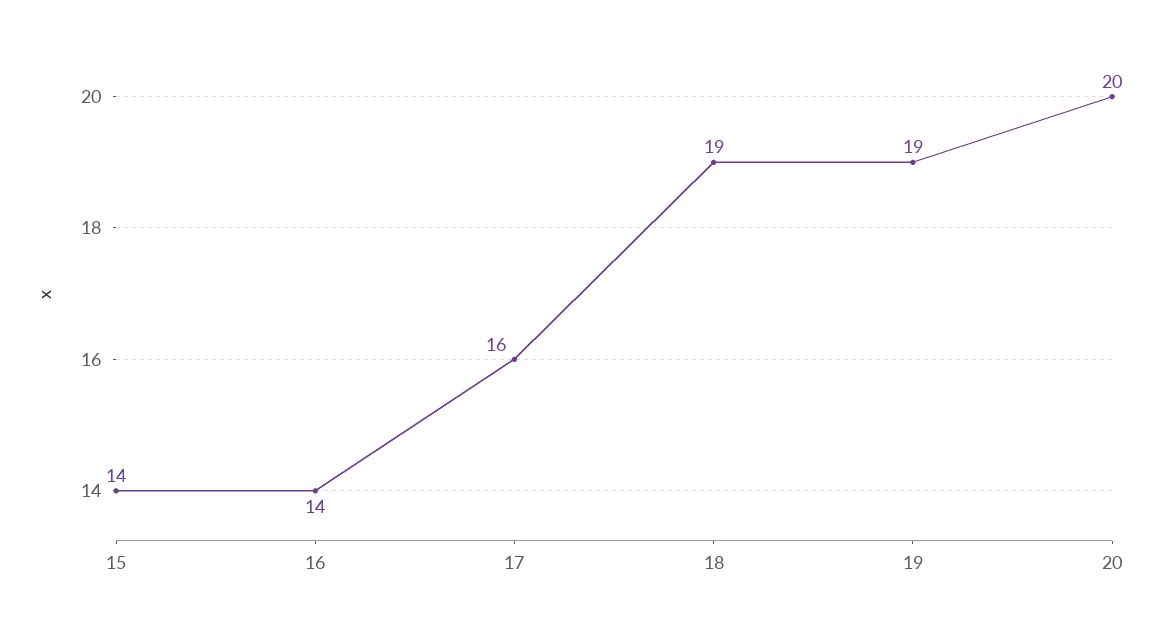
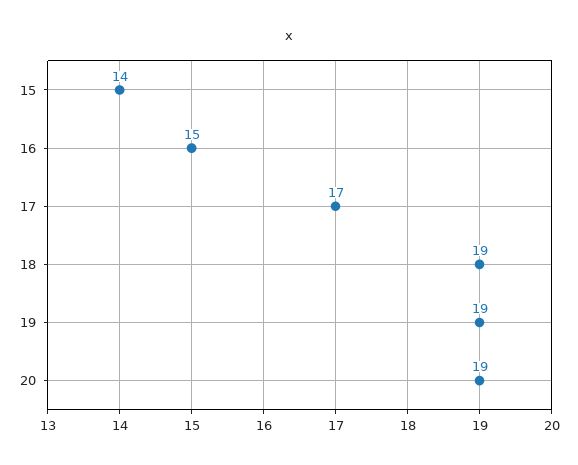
16: 14 -> 15
17: 16 -> 17
20: 20 -> 19

